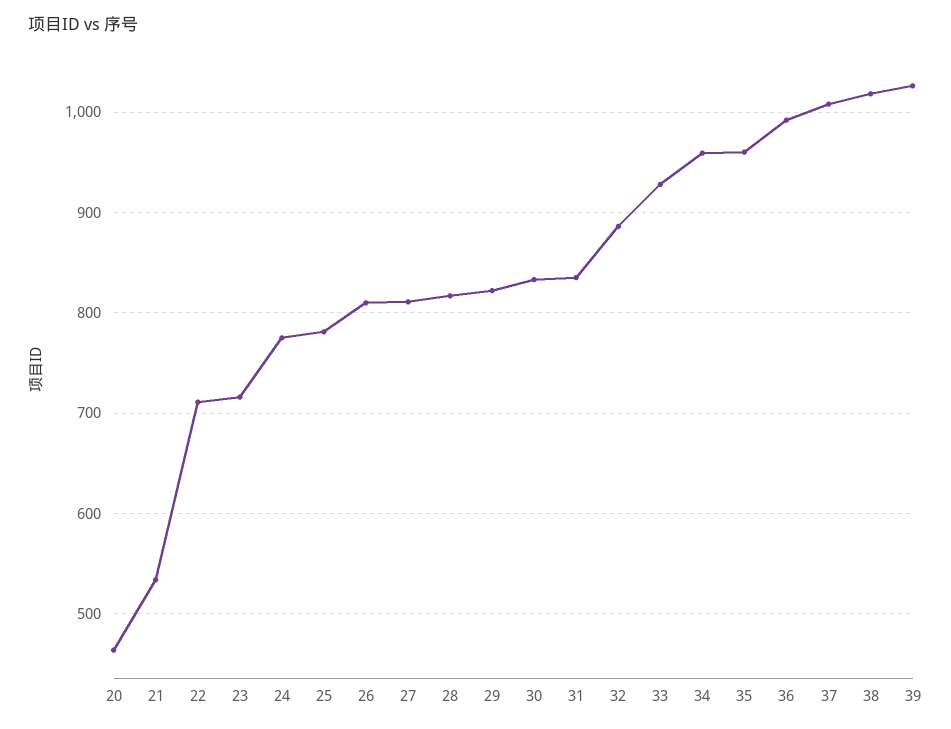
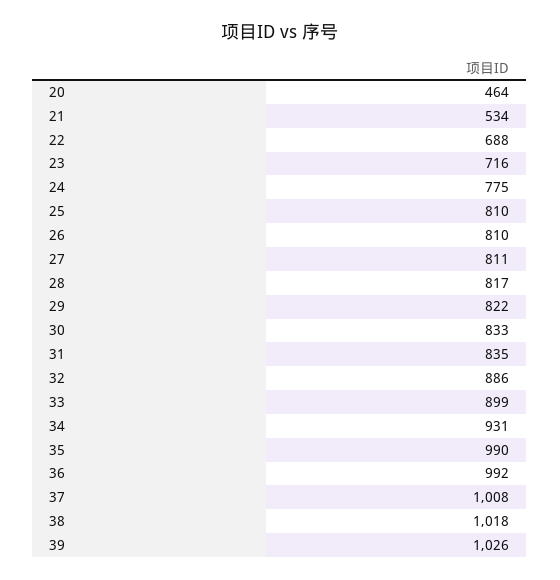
22: 710 -> 688
25: 780 -> 810
33: 930 -> 899
34: 960 -> 931
35: 960 -> 990

